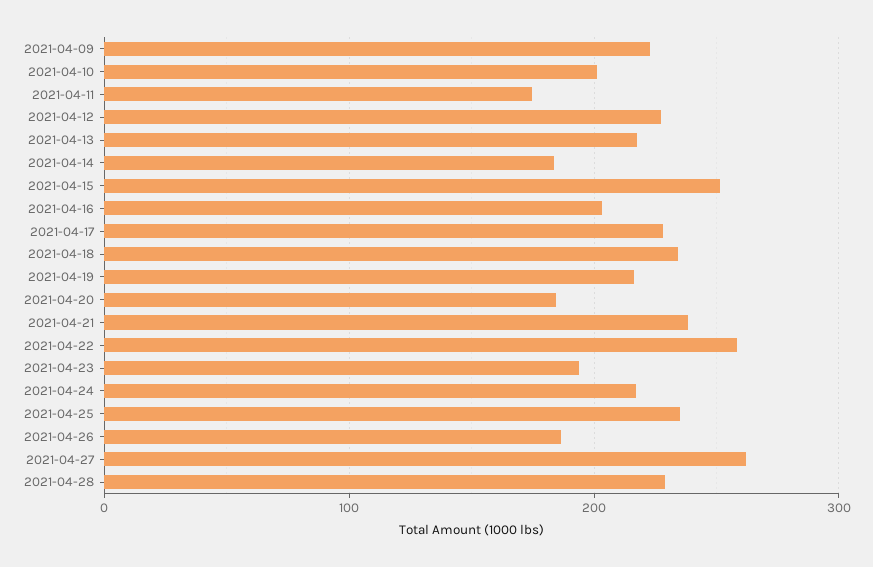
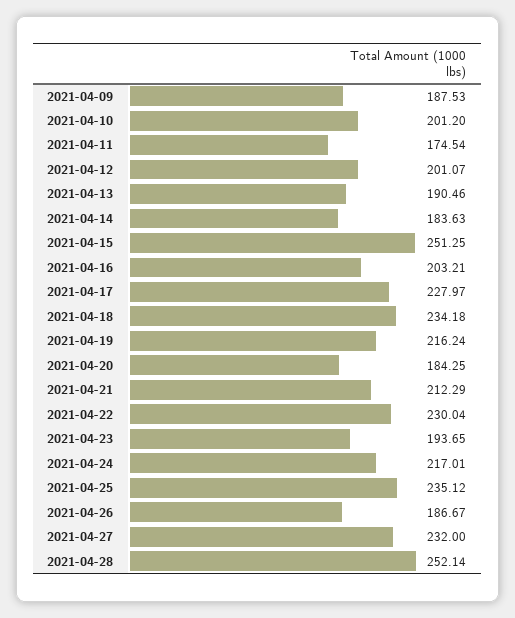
2021-04-09: 220 -> 187.53
2021-04-12: 230 -> 201.07
2021-04-13: 220 -> 190.46
2021-04-21: 240 -> 212.29
2021-04-22: 260 -> 230.04
2021-04-27: 260 -> 232
2021-04-28: 230 -> 252.14

